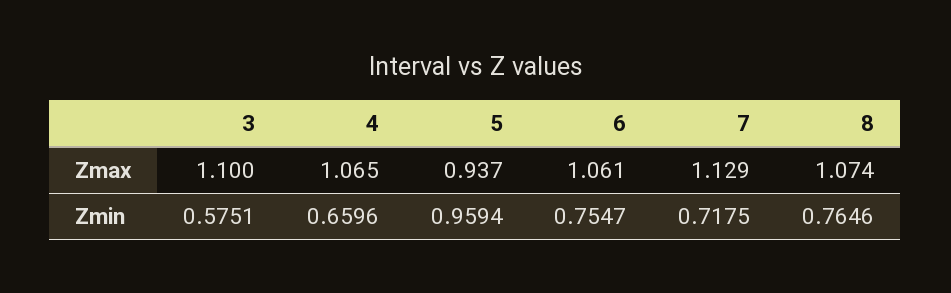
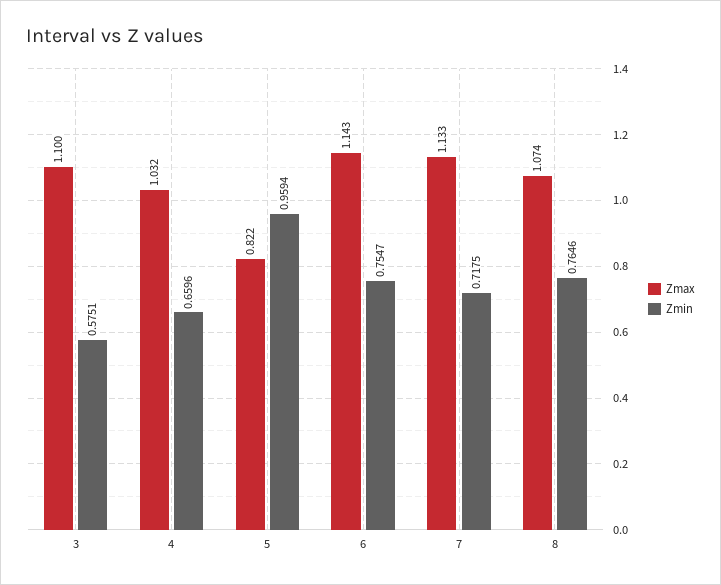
Zmax, 4: 1.065 -> 1.032
Zmax, 5: 0.937 -> 0.822
Zmax, 6: 1.061 -> 1.143
Zmax, 7: 1.129 -> 1.133

